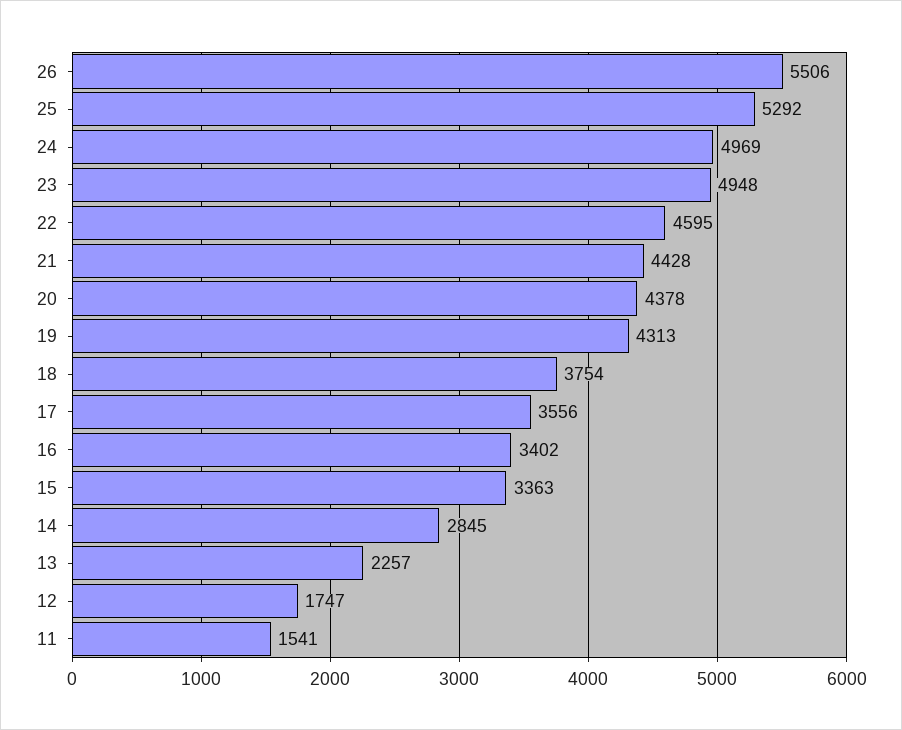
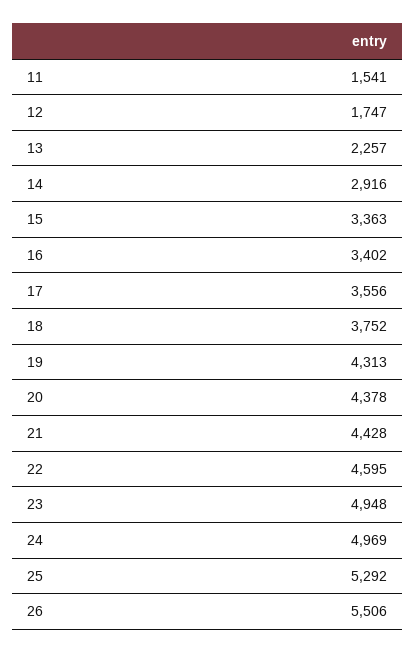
18: 3754 -> 3752
14: 2845 -> 2916

